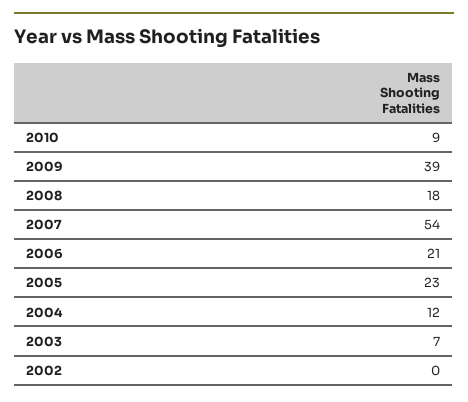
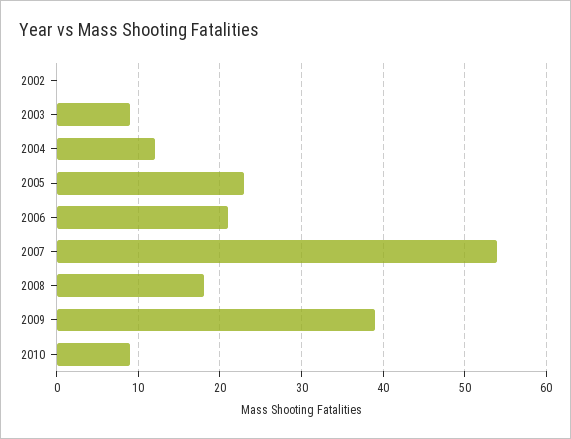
2003: 7 -> 9

